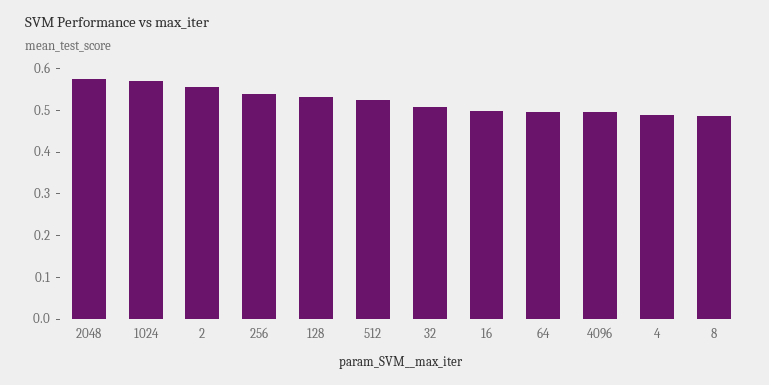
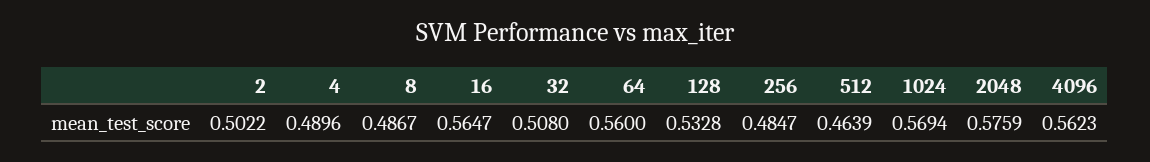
2: 0.56 -> 0.5022
256: 0.54 -> 0.4847
512: 0.52 -> 0.4639
16: 0.5 -> 0.5647
64: 0.5 -> 0.56
4096: 0.5 -> 0.5623

